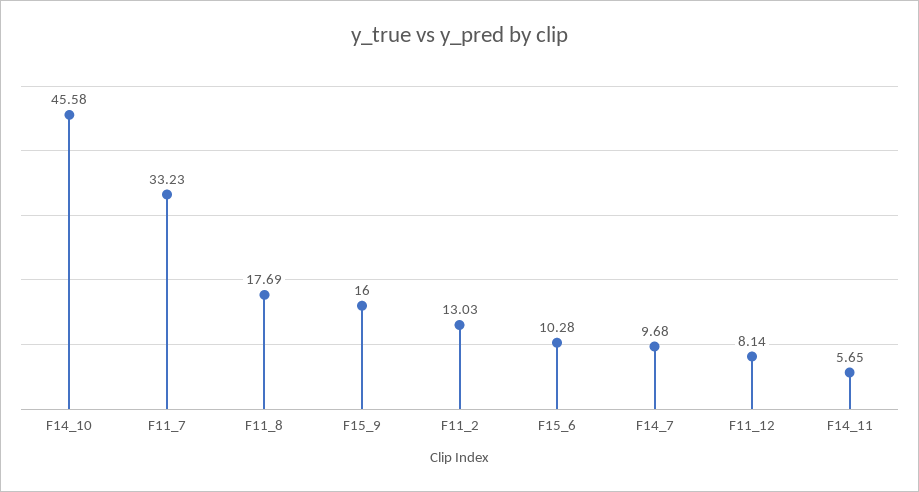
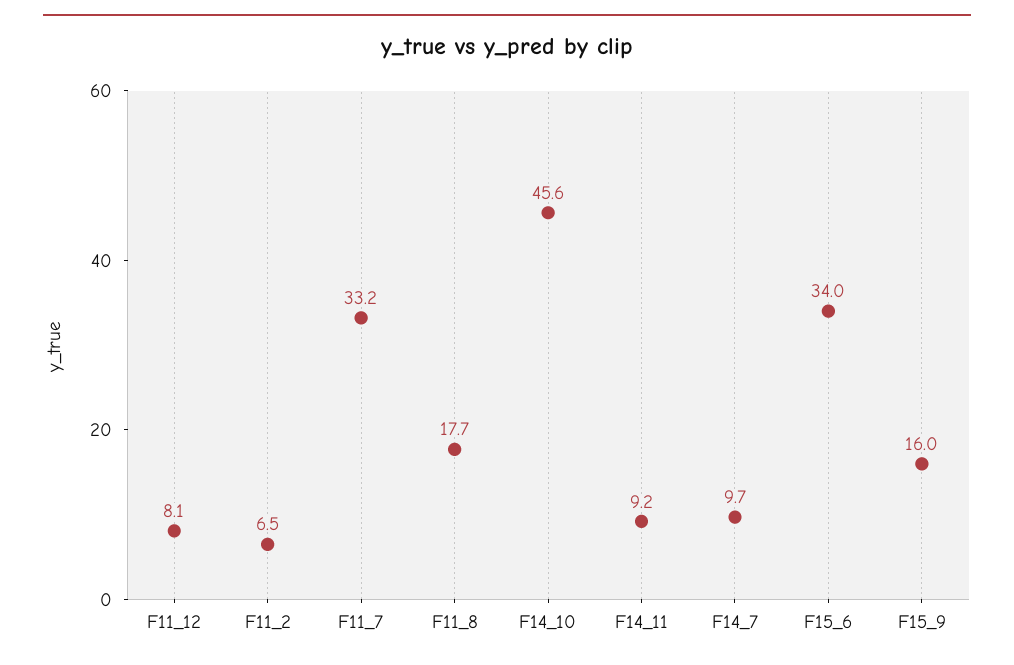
F11_2: 13.03 -> 6.5
F15_6: 10.28 -> 34
F14_11: 5.65 -> 9.2

